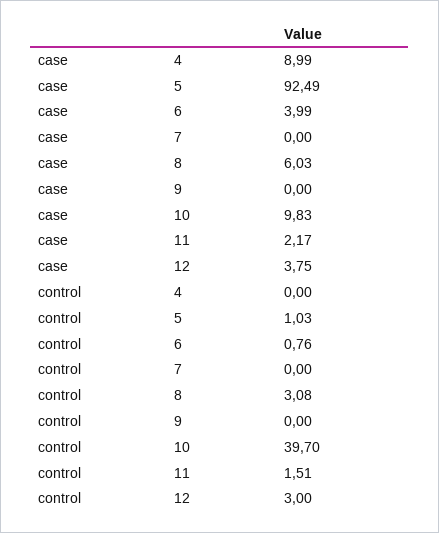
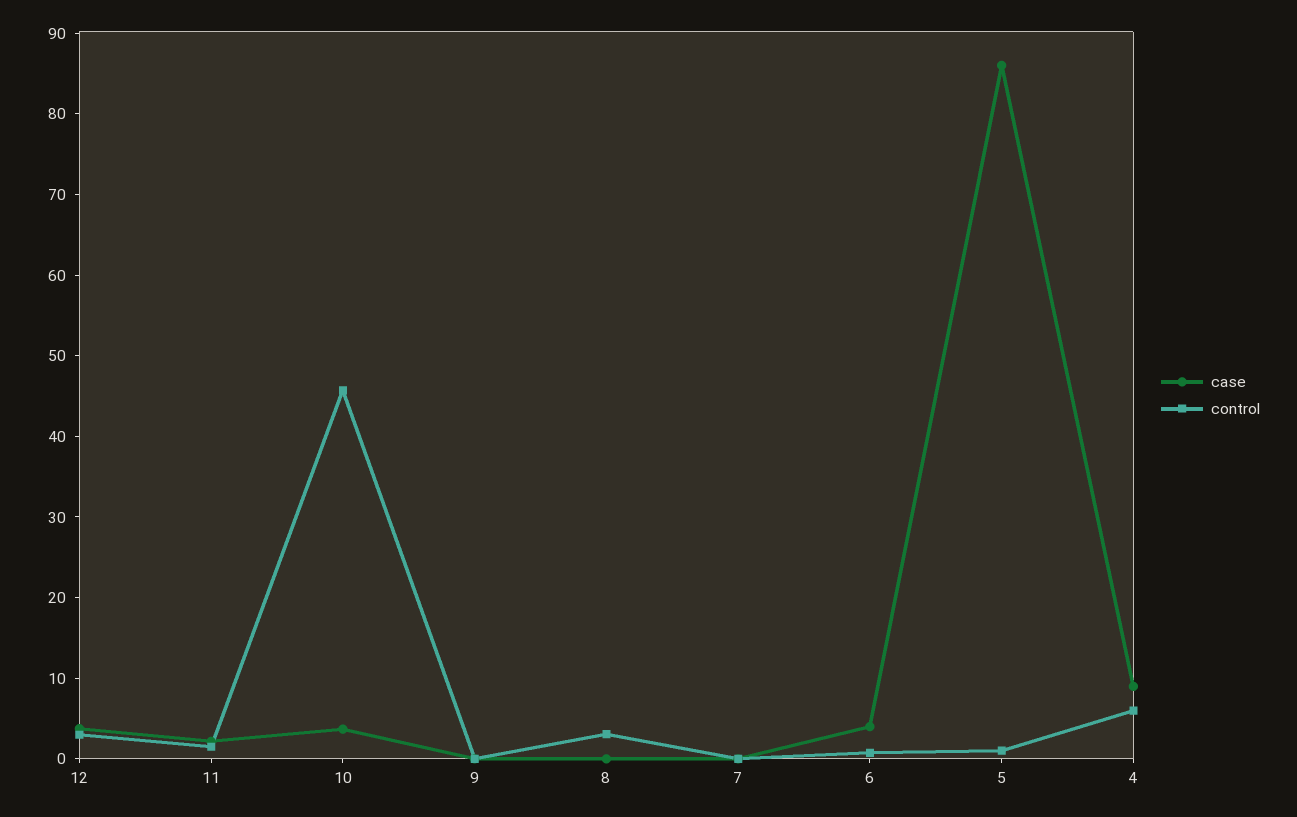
case, 5: 92.49 -> 86
case, 8: 6.03 -> 0
case, 10: 9.83 -> 4
control, 4: 0 -> 6
control, 10: 39.7 -> 46

